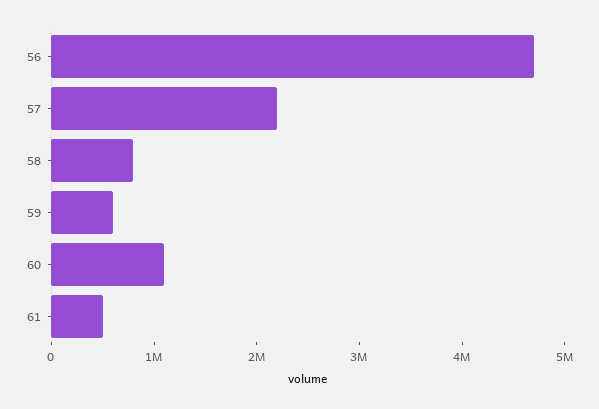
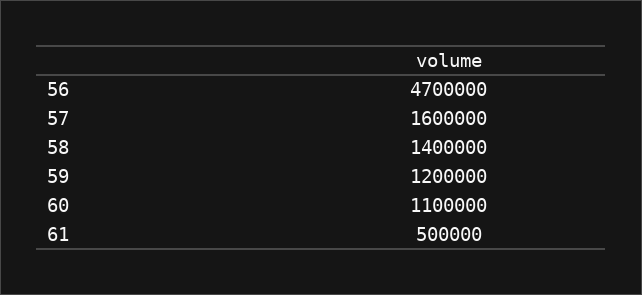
57: 2200000 -> 1600000
58: 800000 -> 1400000
59: 600000 -> 1200000

